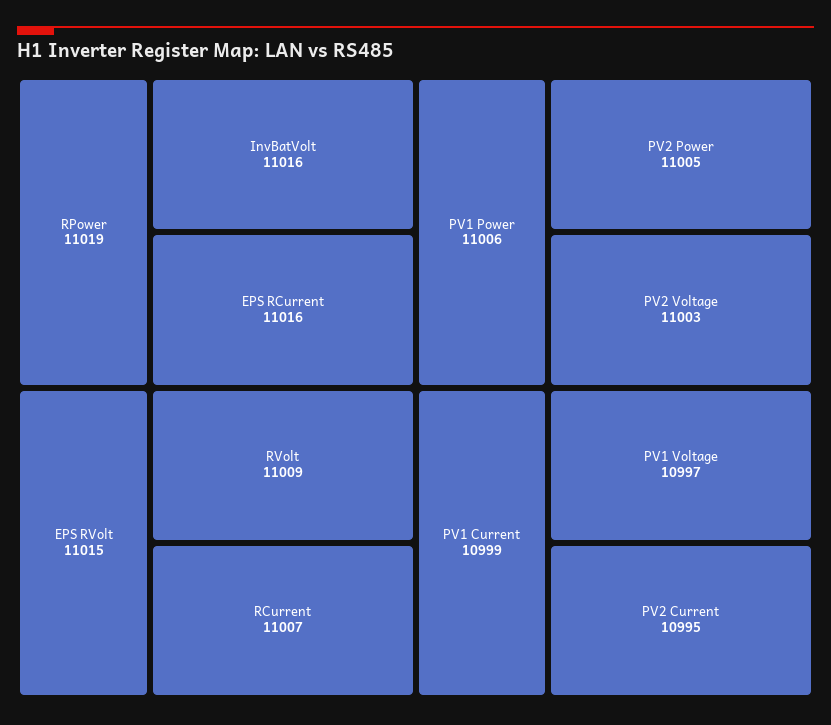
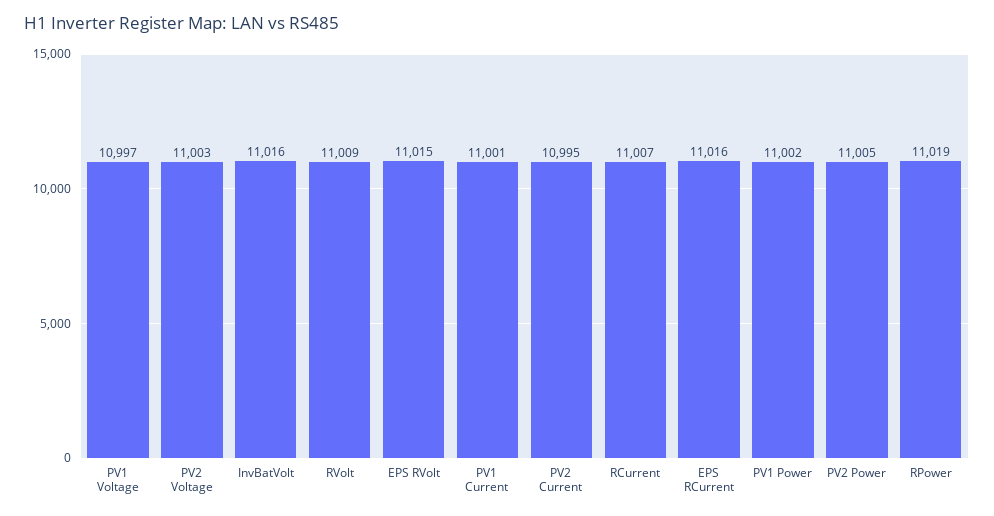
PV1 Power: 11006 -> 11002
PV1 Current: 10999 -> 11001

